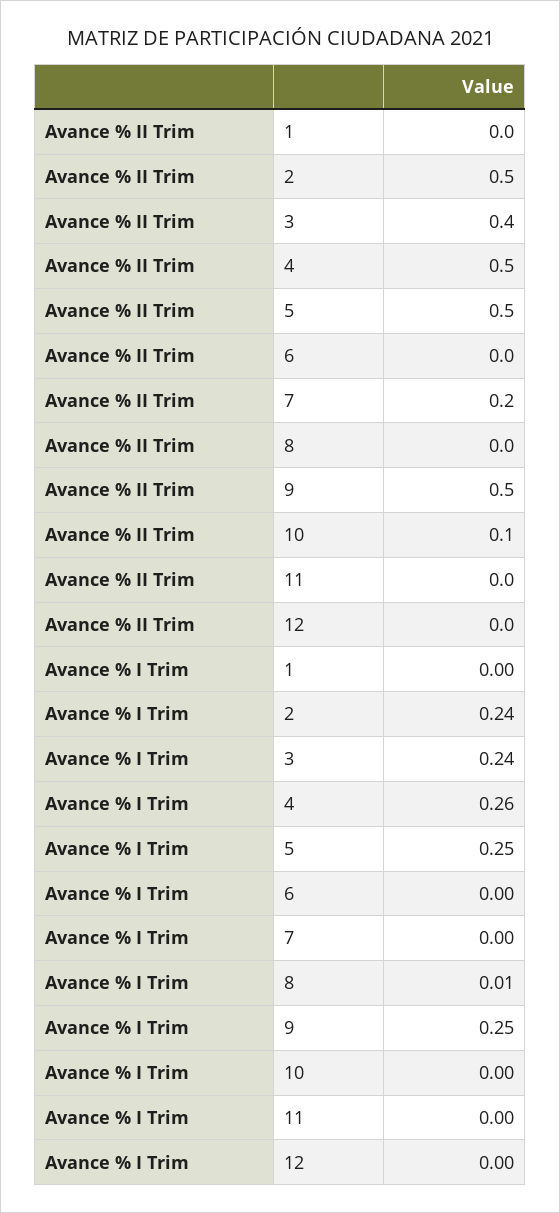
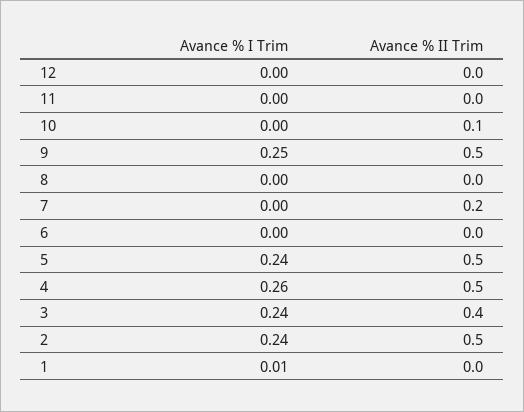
Avance % I Trim, 1: 0 -> 0.01
Avance % I Trim, 5: 0.25 -> 0.24
Avance % I Trim, 8: 0.01 -> 0

